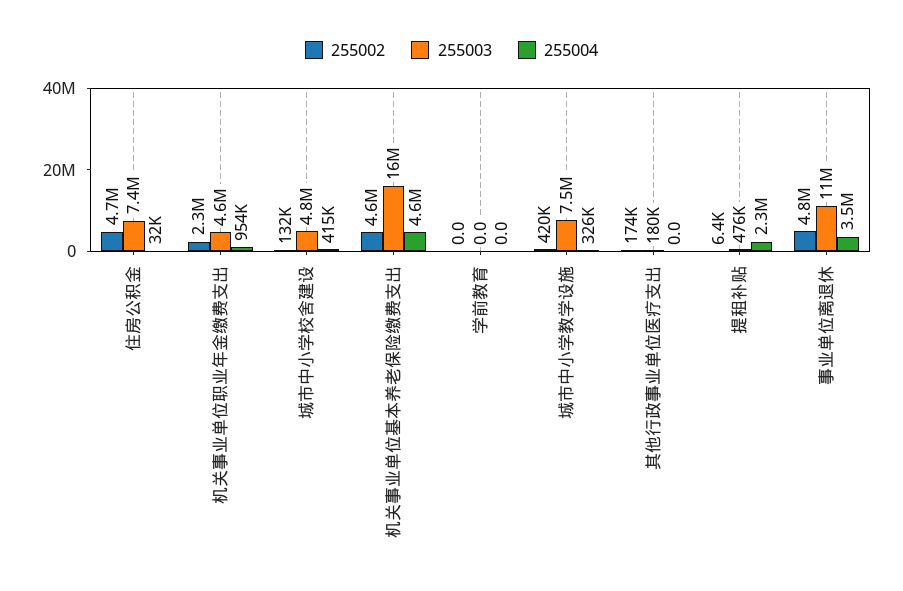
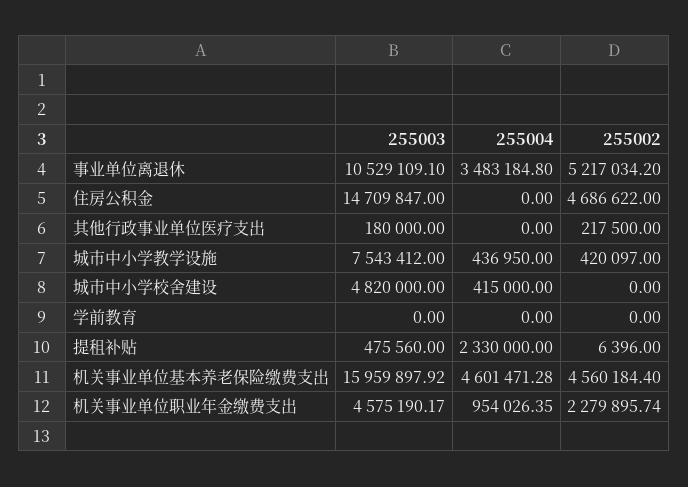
255003, 住房公积金: 7400000 -> 14709847
255004, 住房公积金: 32000 -> 0
255002, 城市中小学校舍建设: 132000 -> 0
255004, 城市中小学教学设施: 326000 -> 436950
255002, 其他行政事业单位医疗支出: 174000 -> 217500
255002, 事业单位离退休: 4800000 -> 5217034.2

